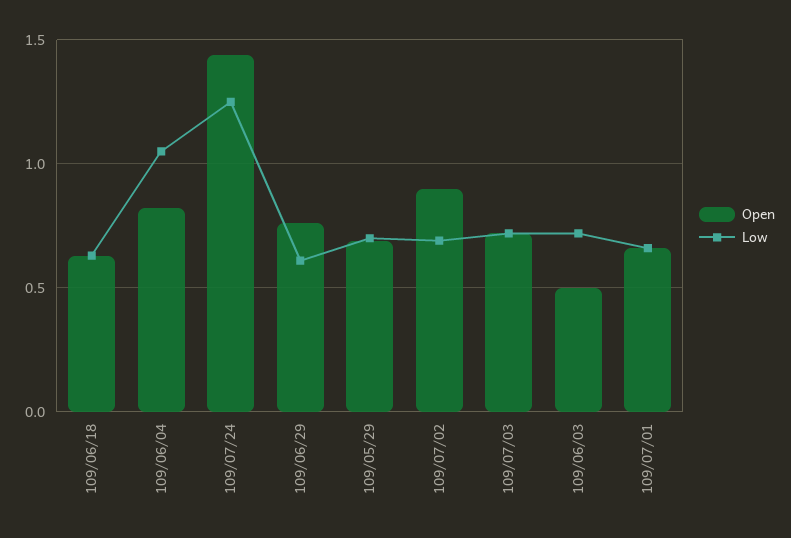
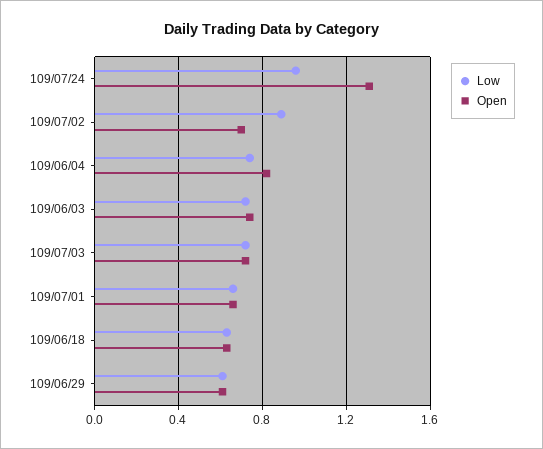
Low, 109/06/04: 1.05 -> 0.75
Open, 109/07/24: 1.45 -> 1.3
Low, 109/07/24: 1.25 -> 0.95
Open, 109/06/29: 0.75 -> 0.6
Open, 109/05/29: 0.7 -> none
Low, 109/05/29: 0.7 -> none
Open, 109/07/02: 0.9 -> 0.7
Low, 109/07/02: 0.7 -> 0.9
Open, 109/06/03: 0.5 -> 0.75

